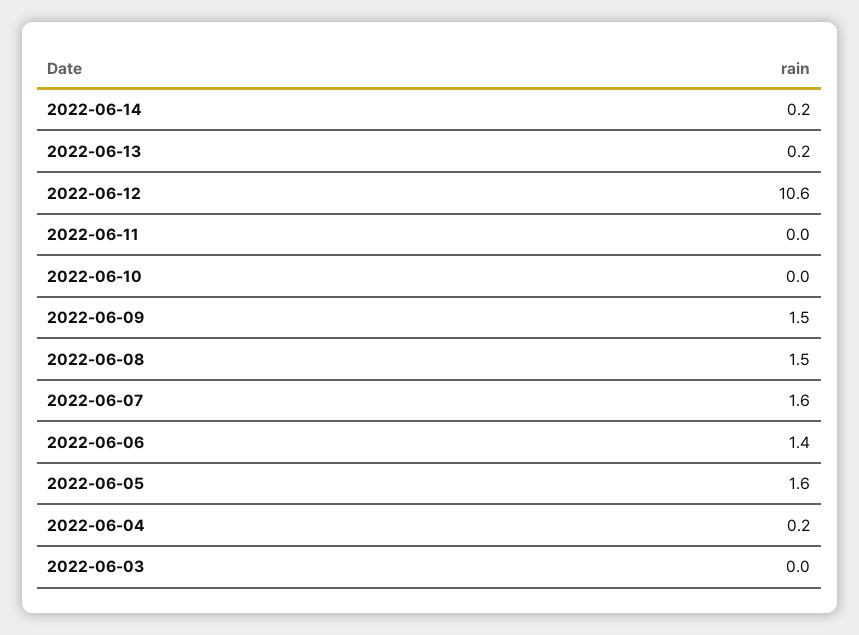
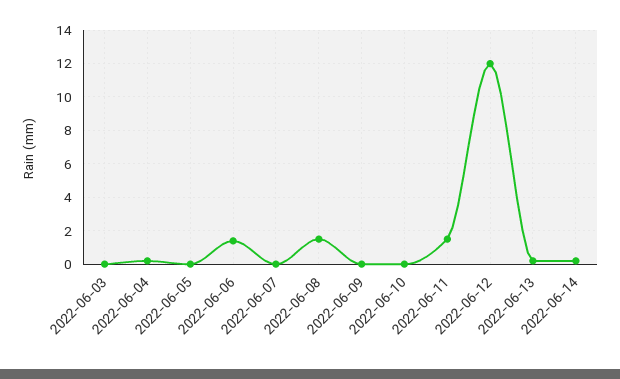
2022-06-12: 10.6 -> 12
2022-06-11: 0 -> 1.5
2022-06-09: 1.5 -> 0
2022-06-07: 1.6 -> 0
2022-06-05: 1.6 -> 0

